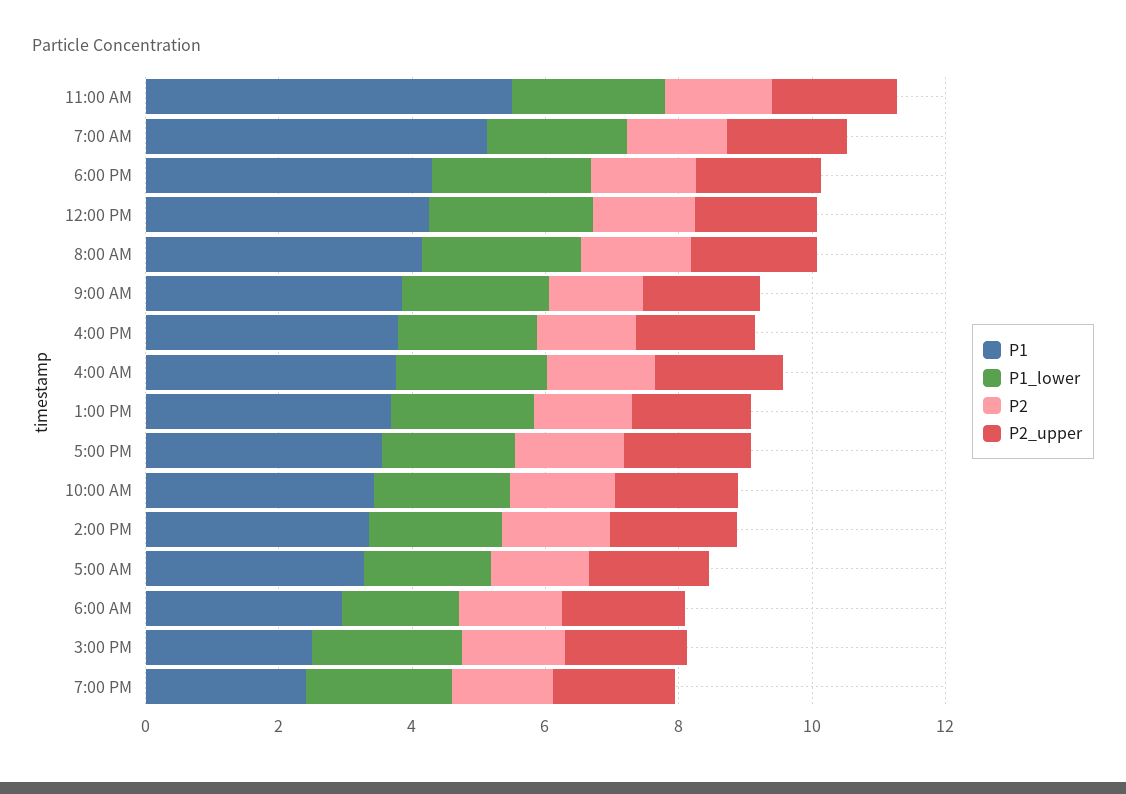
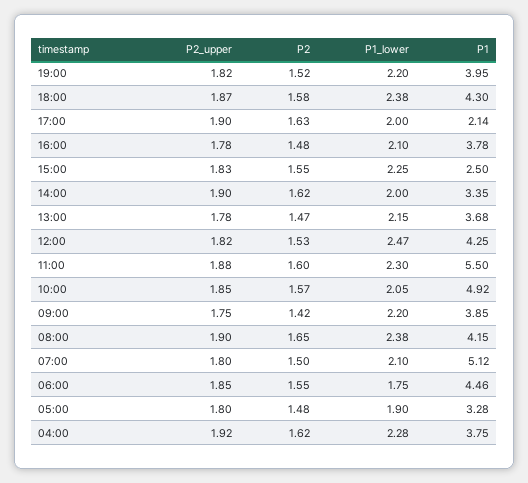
P1, 5:00 PM: 3.5 -> 2.14
P1, 10:00 AM: 3.5 -> 4.92
P1, 6:00 AM: 3 -> 4.46
P1, 7:00 PM: 2.5 -> 3.95

